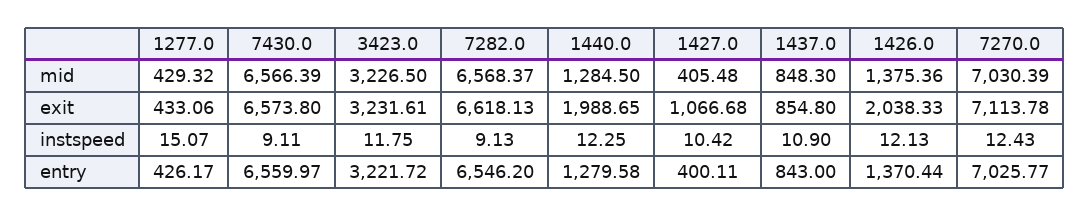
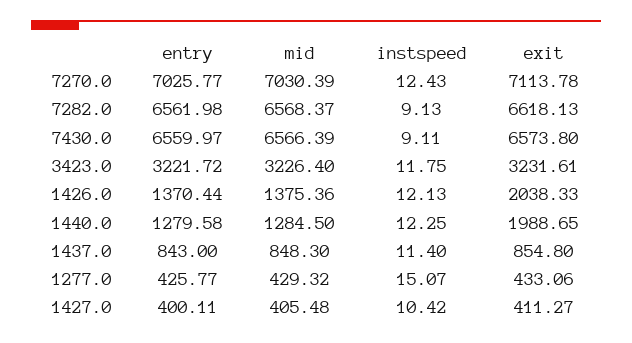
3423.0, mid: 3226.5 -> 3226.4
1427.0, exit: 1066.68 -> 411.27
1437.0, instspeed: 10.9 -> 11.4
1277.0, entry: 426.17 -> 425.77
7282.0, entry: 6546.2 -> 6561.98

